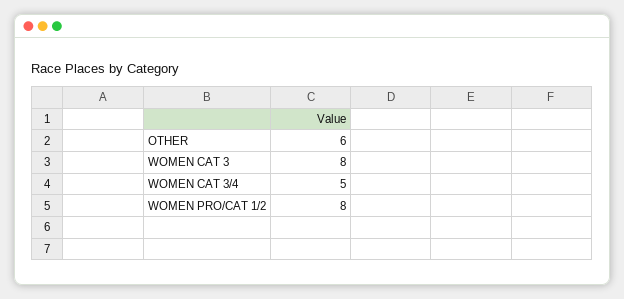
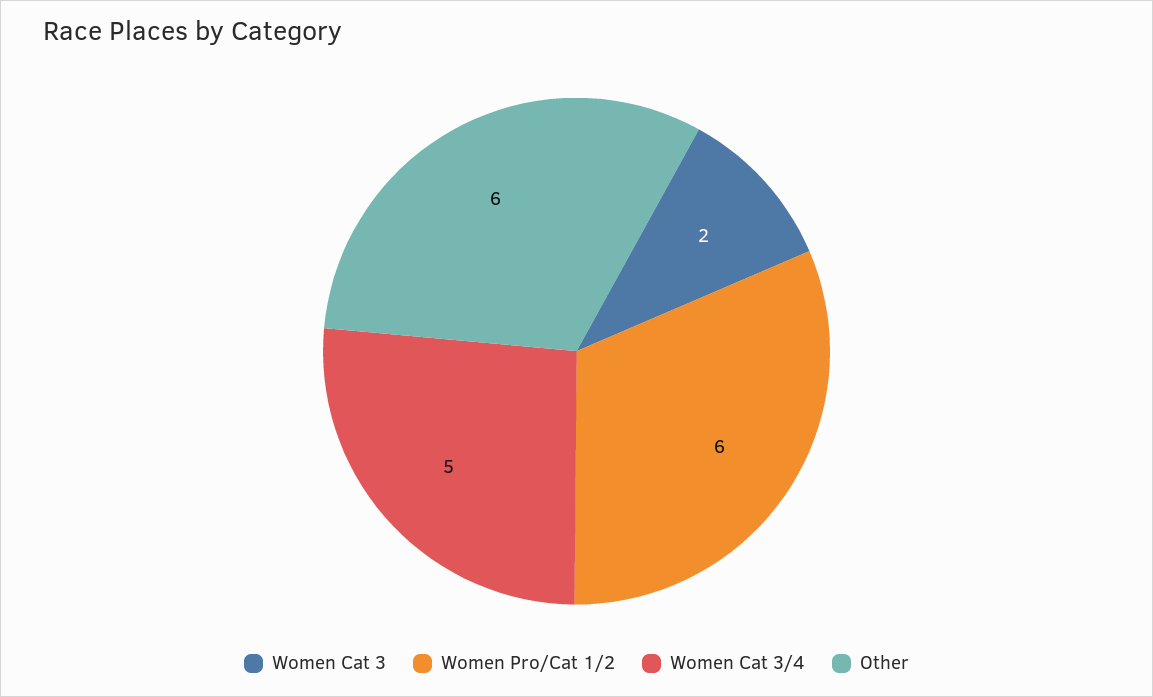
WOMEN CAT 3: 8 -> 2
WOMEN PRO/CAT 1/2: 8 -> 6

